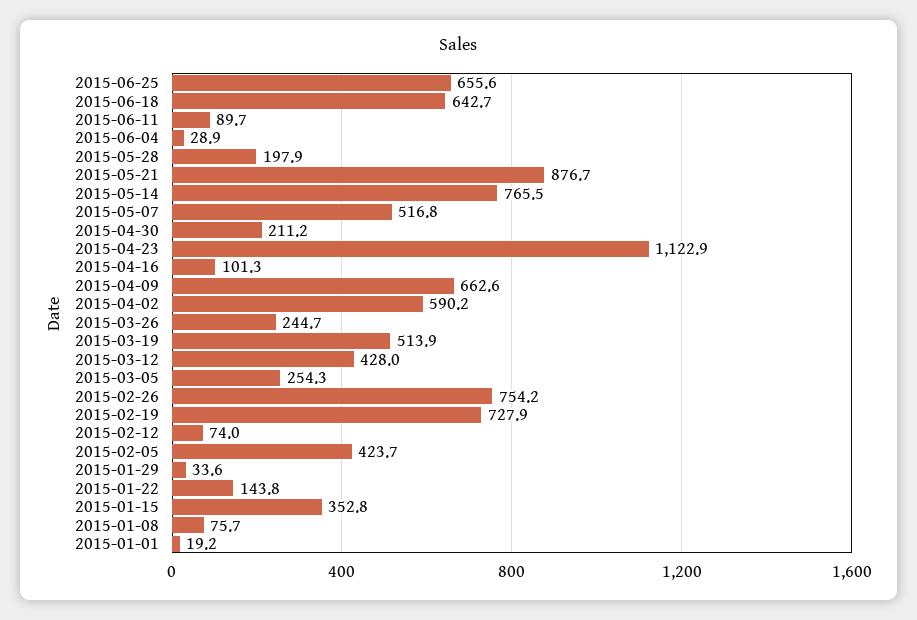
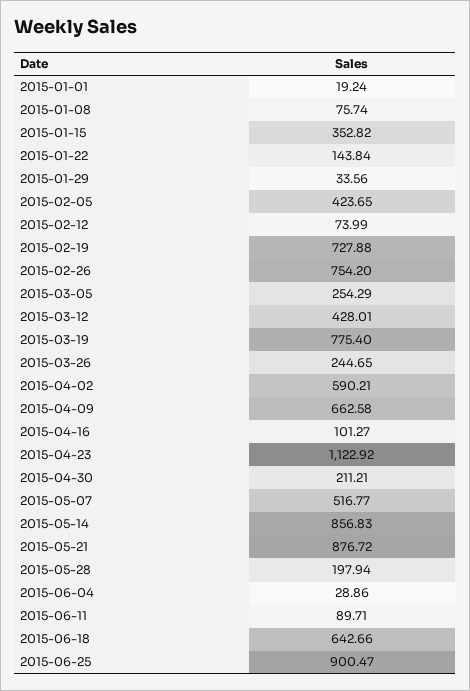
2015-06-25: 655.6 -> 900.47
2015-05-14: 765.5 -> 856.83
2015-03-19: 513.9 -> 775.4

